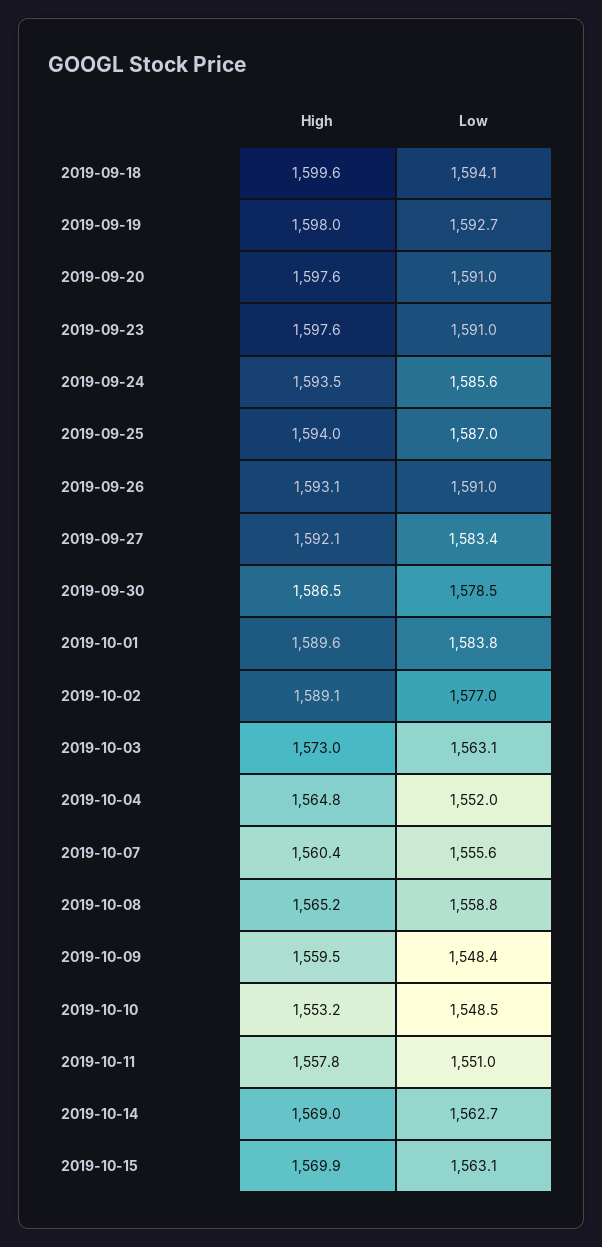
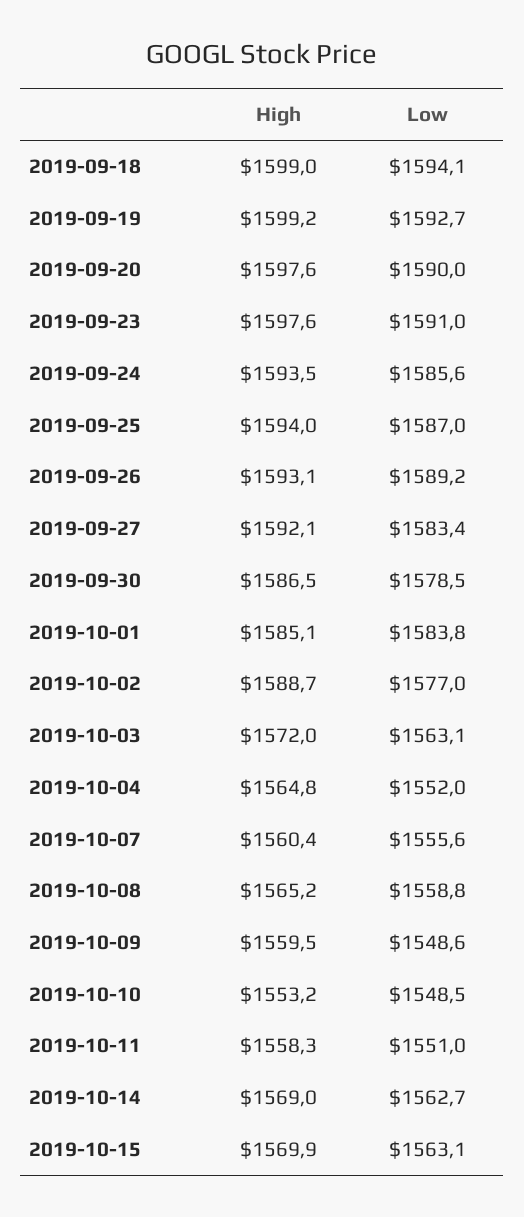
High, 2019-09-18: 1599.6 -> 1599
High, 2019-09-19: 1598 -> 1599.2
Low, 2019-09-20: 1591 -> 1590
Low, 2019-09-26: 1591 -> 1589.2
High, 2019-10-01: 1589.6 -> 1585.1
High, 2019-10-02: 1589.1 -> 1588.7
High, 2019-10-03: 1573 -> 1572
Low, 2019-10-09: 1548.4 -> 1548.6
High, 2019-10-11: 1557.8 -> 1558.3

